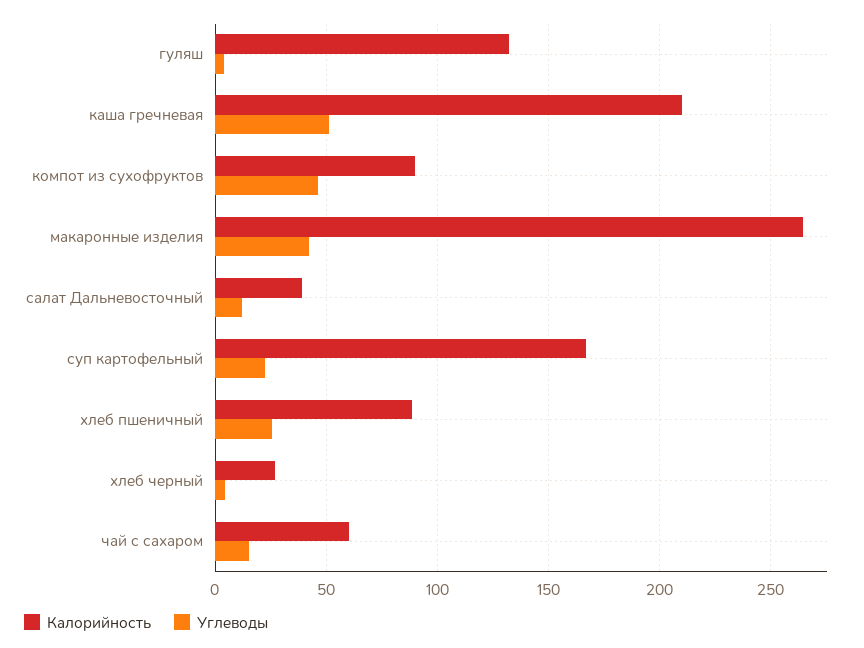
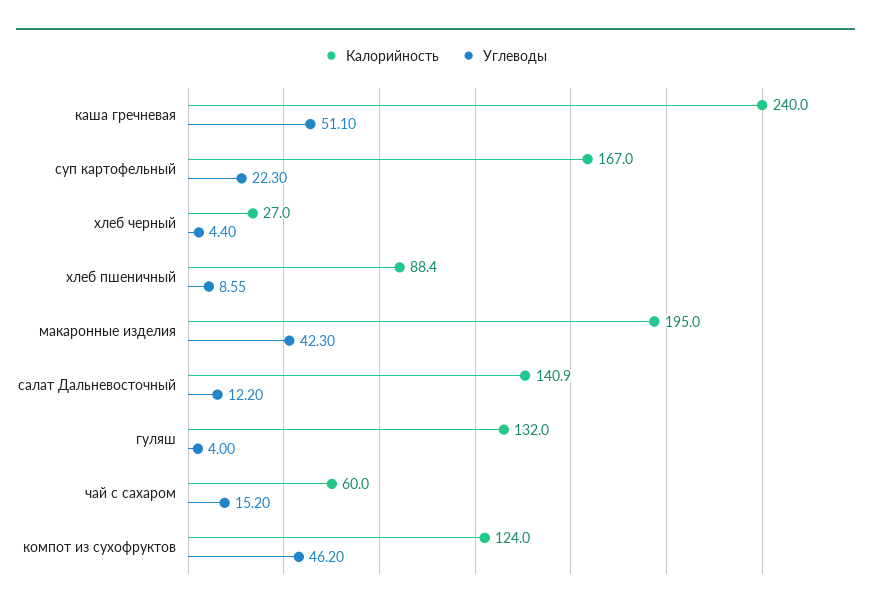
Калорийность, каша гречневая: 210 -> 240
Калорийность, компот из сухофруктов: 90 -> 124
Калорийность, макаронные изделия: 265 -> 195
Калорийность, салат Дальневосточный: 40 -> 140.9
Углеводы, хлеб пшеничный: 25 -> 8.55

